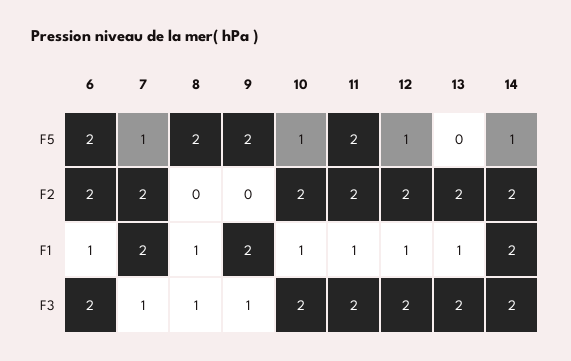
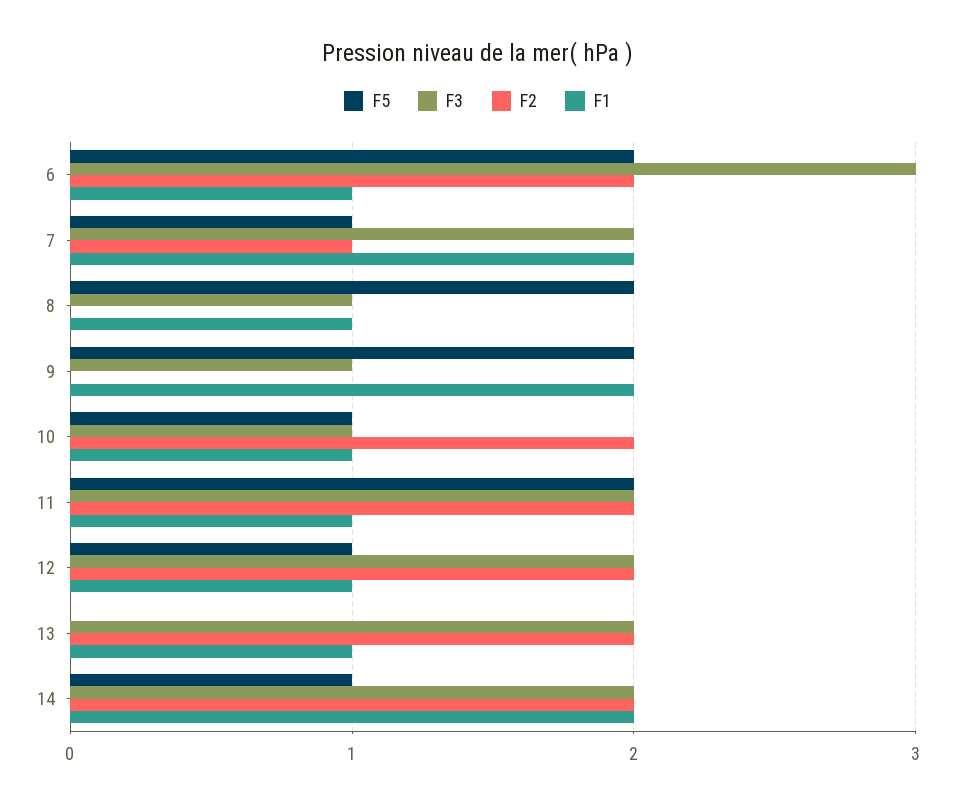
F2, 7: 2 -> 1
F3, 6: 2 -> 3
F3, 7: 1 -> 2
F3, 10: 2 -> 1

